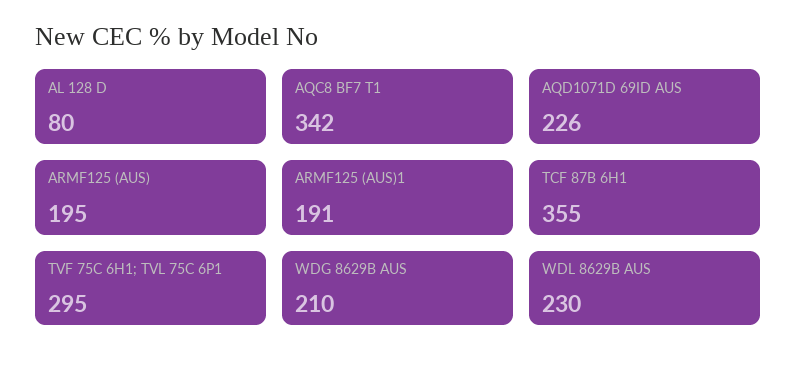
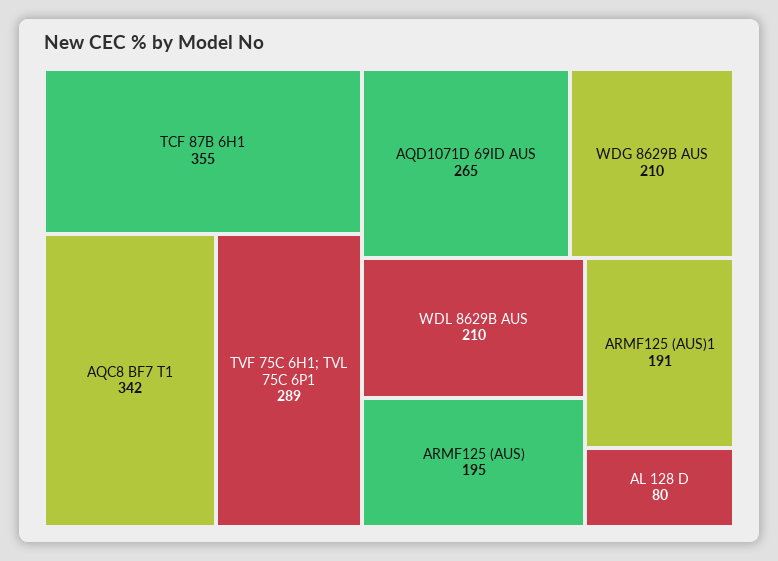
AQD1071D 69ID AUS: 226 -> 265
TVF 75C 6H1; TVL 75C 6P1: 295 -> 289
WDL 8629B AUS: 230 -> 210

